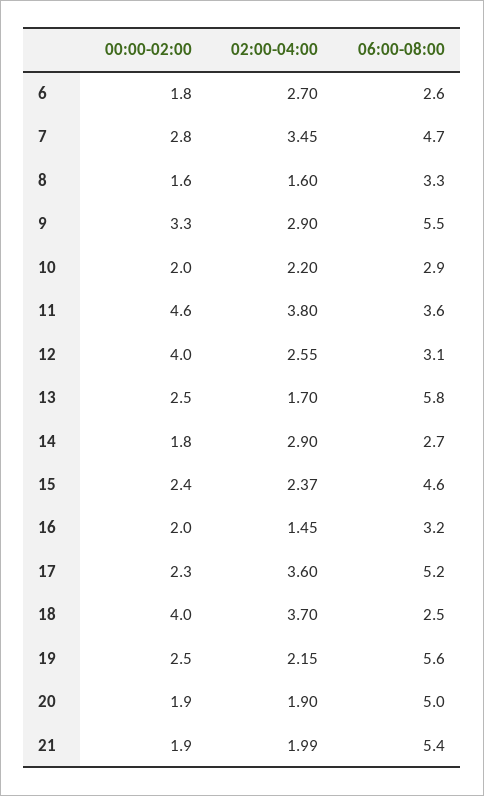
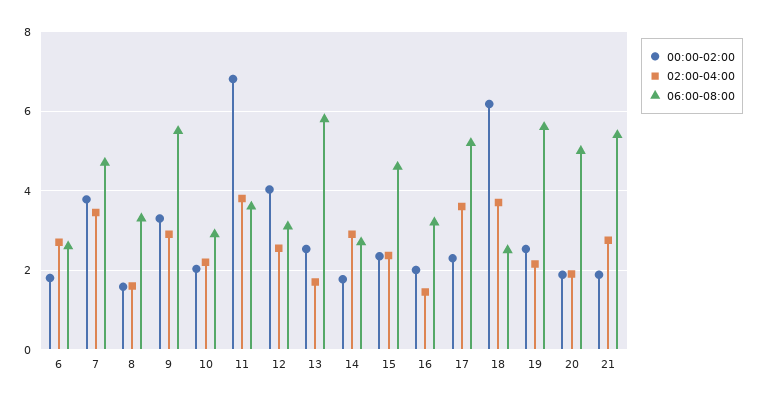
00:00-02:00, 7: 2.8 -> 3.8
00:00-02:00, 11: 4.6 -> 6.8
00:00-02:00, 18: 4 -> 6.2
02:00-04:00, 21: 1.99 -> 2.8

